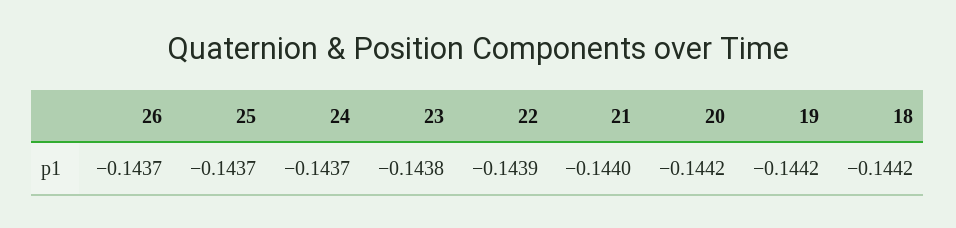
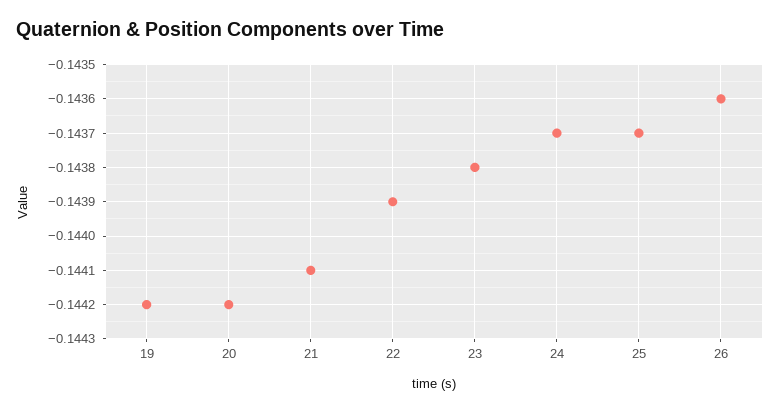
26: -0.1437 -> -0.1436
21: -0.144 -> -0.1441
18: -0.1442 -> none

